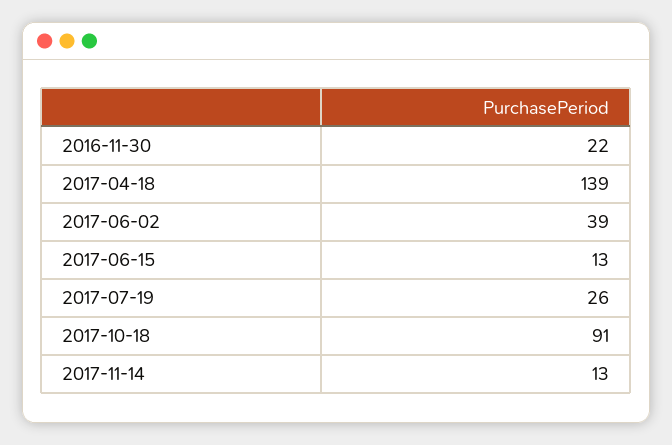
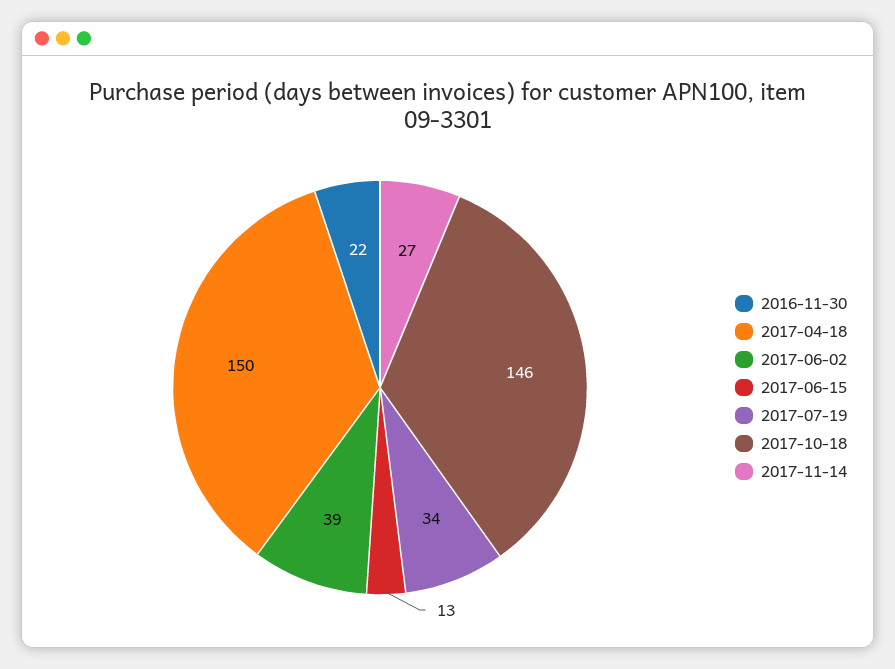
2017-04-18: 139 -> 150
2017-07-19: 26 -> 34
2017-10-18: 91 -> 146
2017-11-14: 13 -> 27

